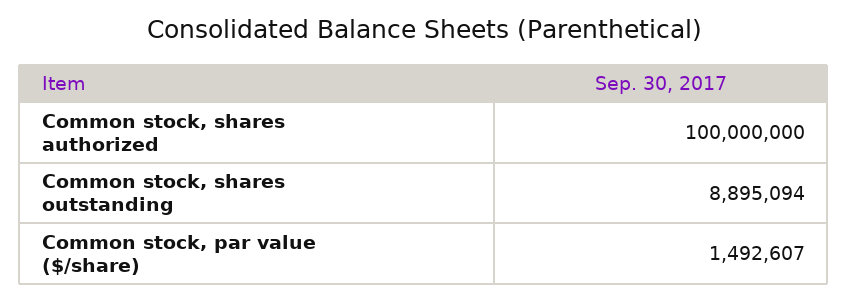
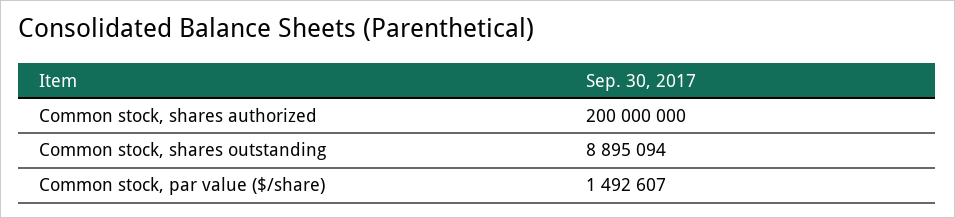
Common stock, shares authorized: 100000000 -> 200000000

